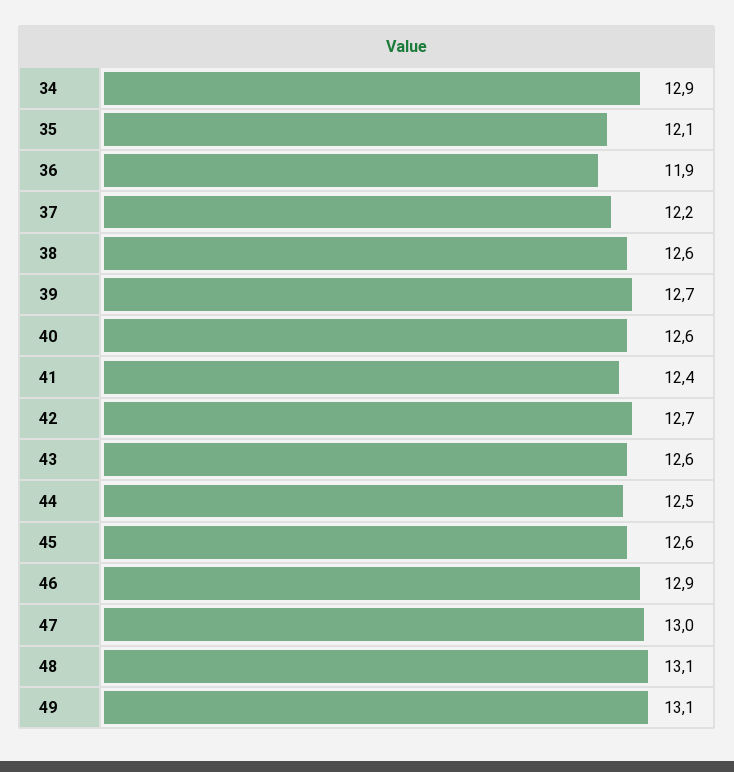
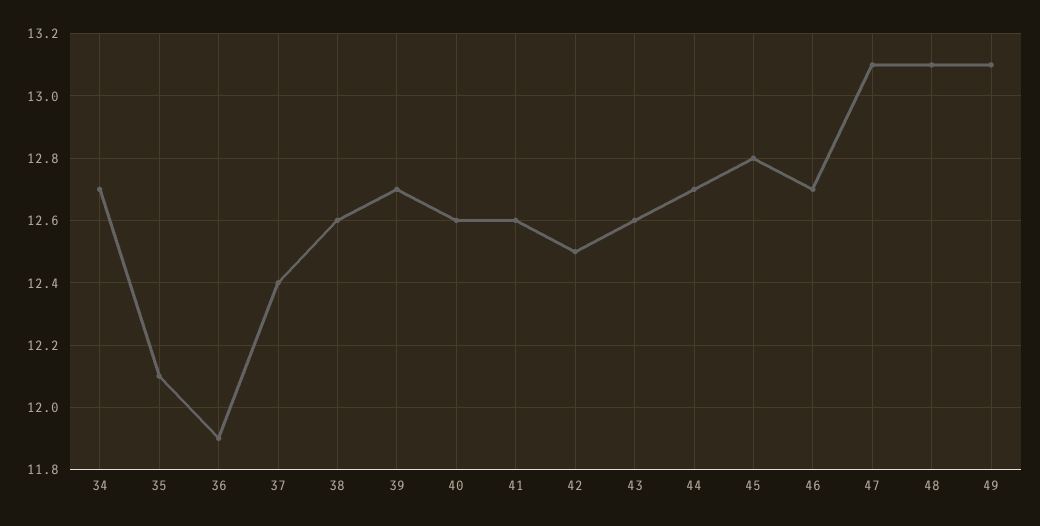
34: 12.9 -> 12.7
37: 12.2 -> 12.4
41: 12.4 -> 12.6
42: 12.7 -> 12.5
44: 12.5 -> 12.7
45: 12.6 -> 12.8
46: 12.9 -> 12.7
47: 13 -> 13.1

